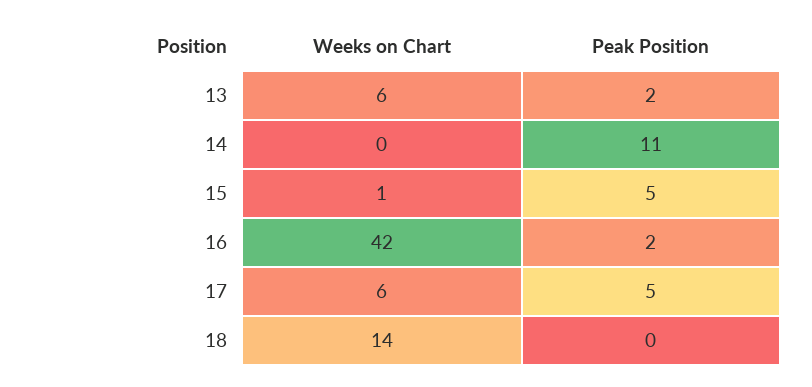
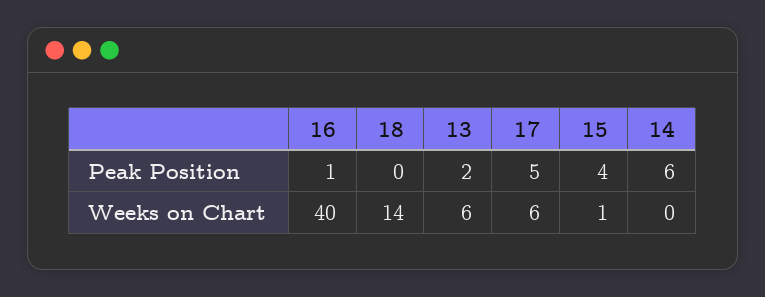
Peak Position, 14: 11 -> 6
Peak Position, 15: 5 -> 4
Weeks on Chart, 16: 42 -> 40
Peak Position, 16: 2 -> 1

